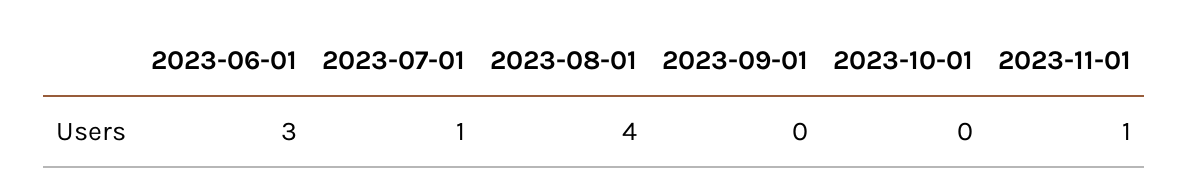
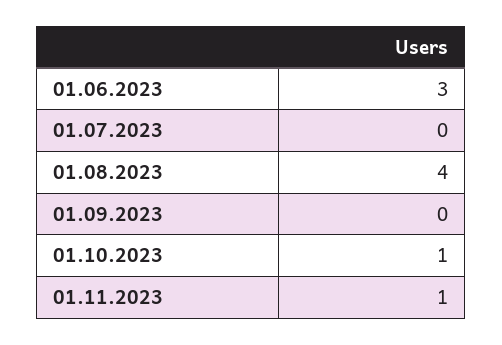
2023-07-01: 1 -> 0
2023-10-01: 0 -> 1

